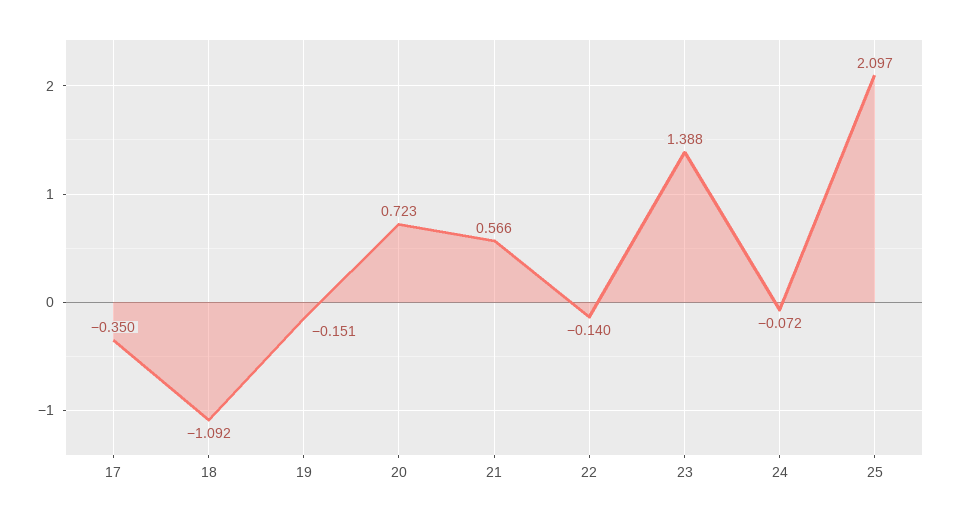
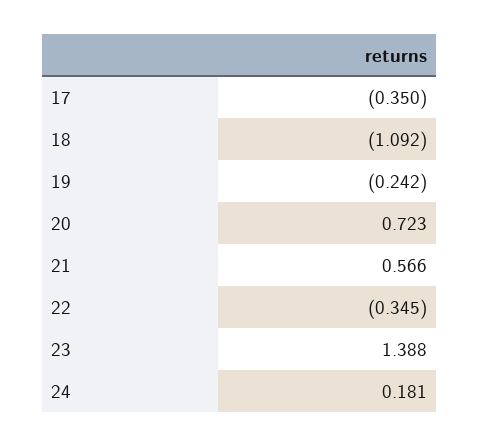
19: -0.151 -> -0.242
22: -0.14 -> -0.345
24: -0.072 -> 0.181
25: 2.097 -> none

